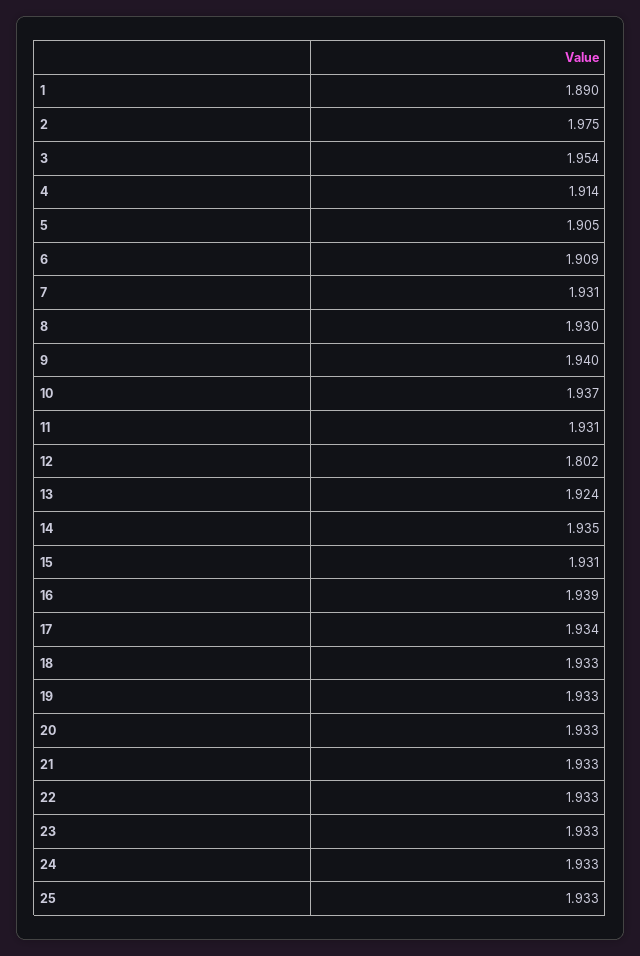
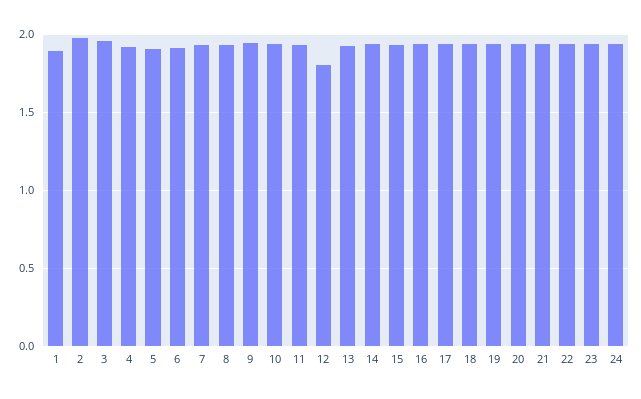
25: 1.933 -> none

